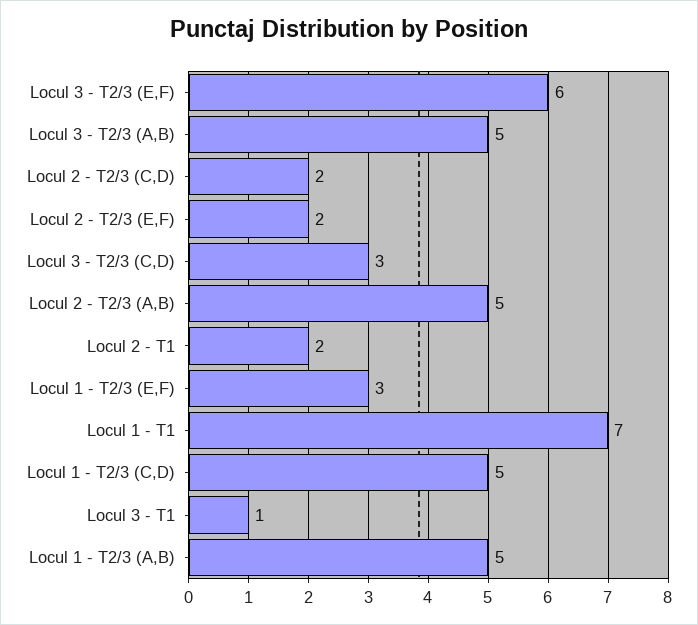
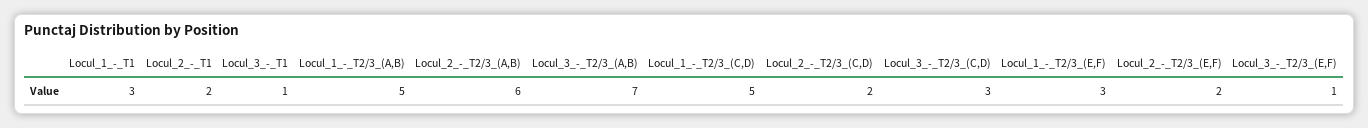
Locul 3 - T2/3 (E,F): 6 -> 1
Locul 3 - T2/3 (A,B): 5 -> 7
Locul 2 - T2/3 (A,B): 5 -> 6
Locul 1 - T1: 7 -> 3

